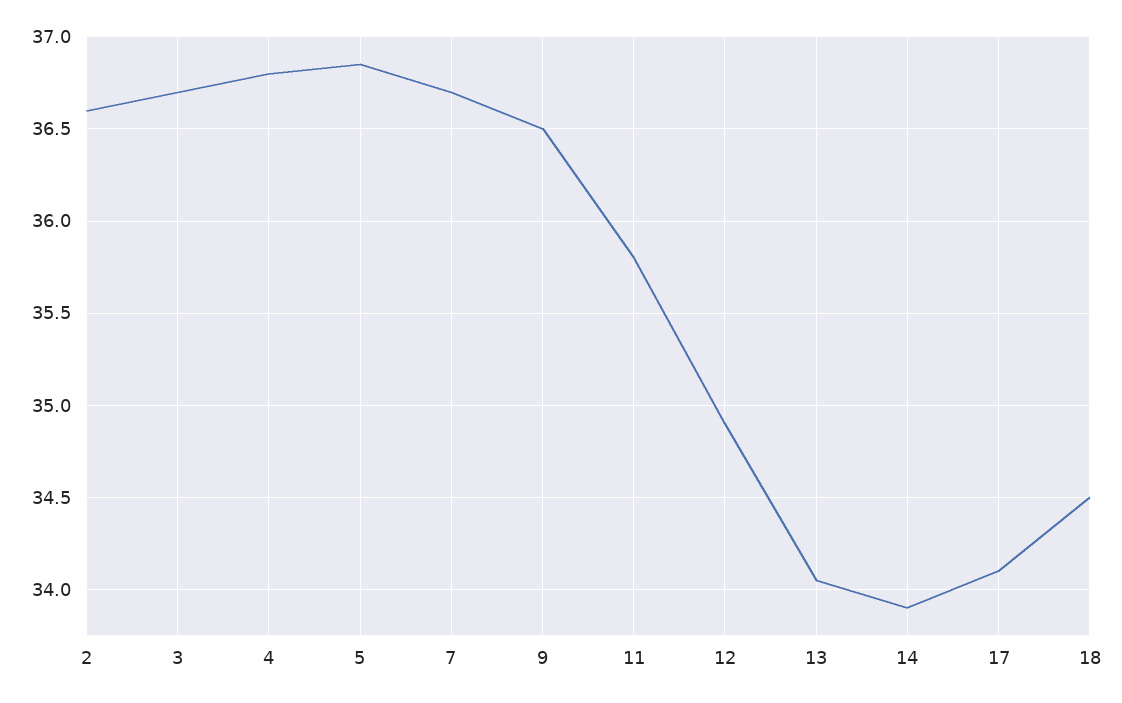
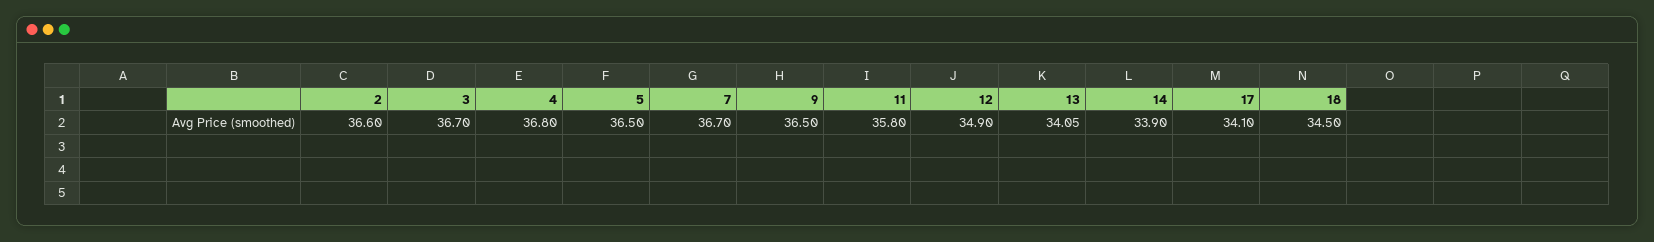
5: 36.85 -> 36.5

